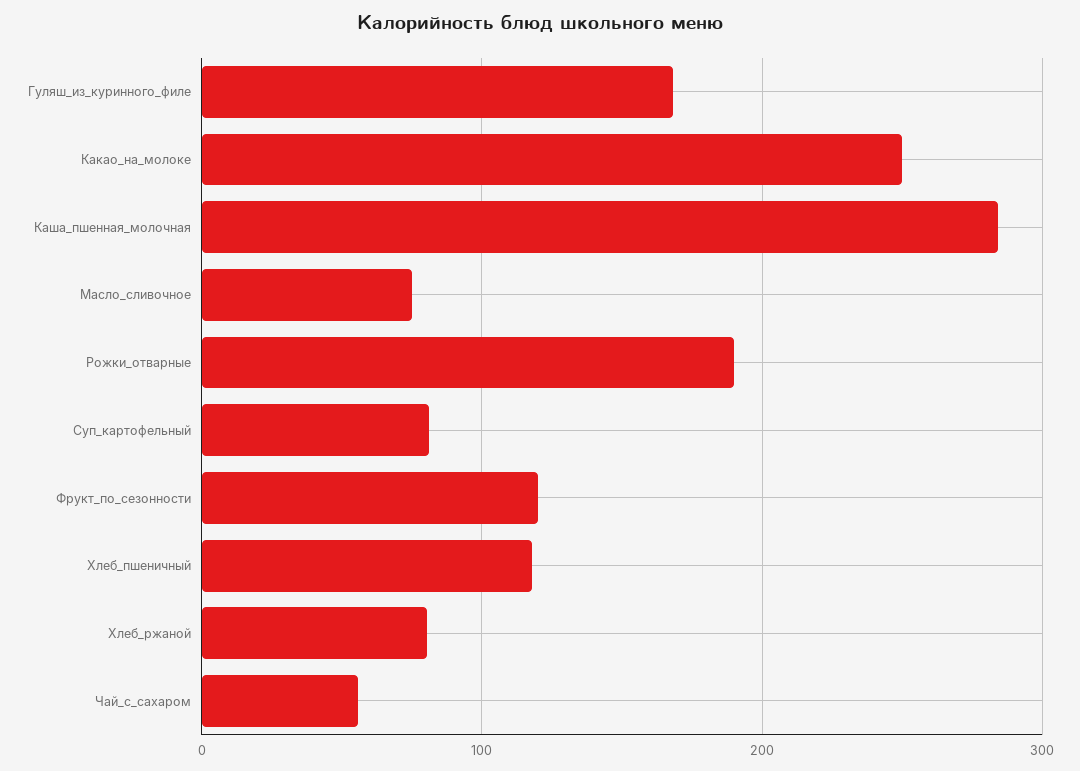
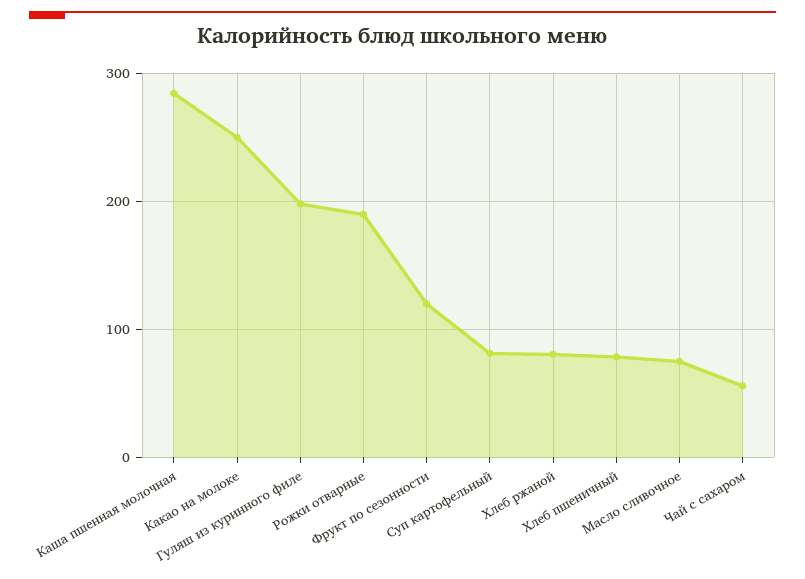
Гуляш_из_куринного_филе: 170 -> 200
Хлеб_пшеничный: 120 -> 80

